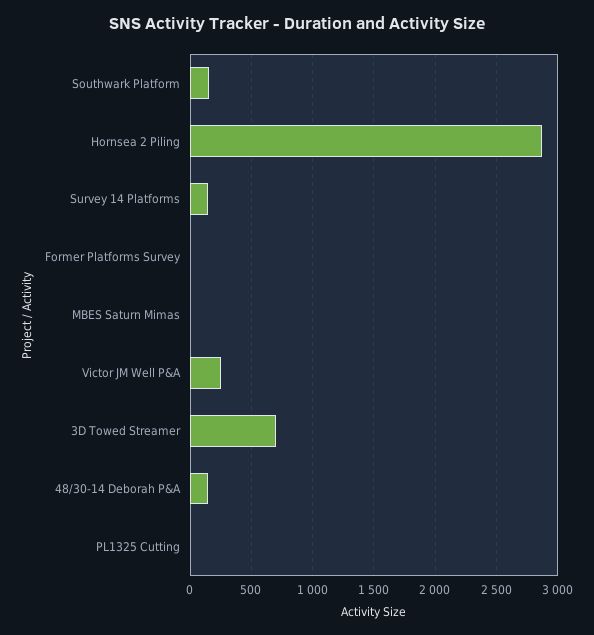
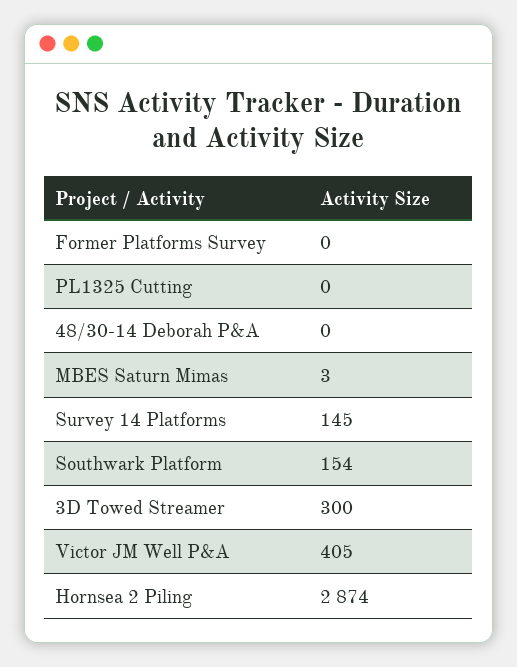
Victor JM Well P&A: 250 -> 405
3D Towed Streamer: 700 -> 300
48/30-14 Deborah P&A: 150 -> 0

